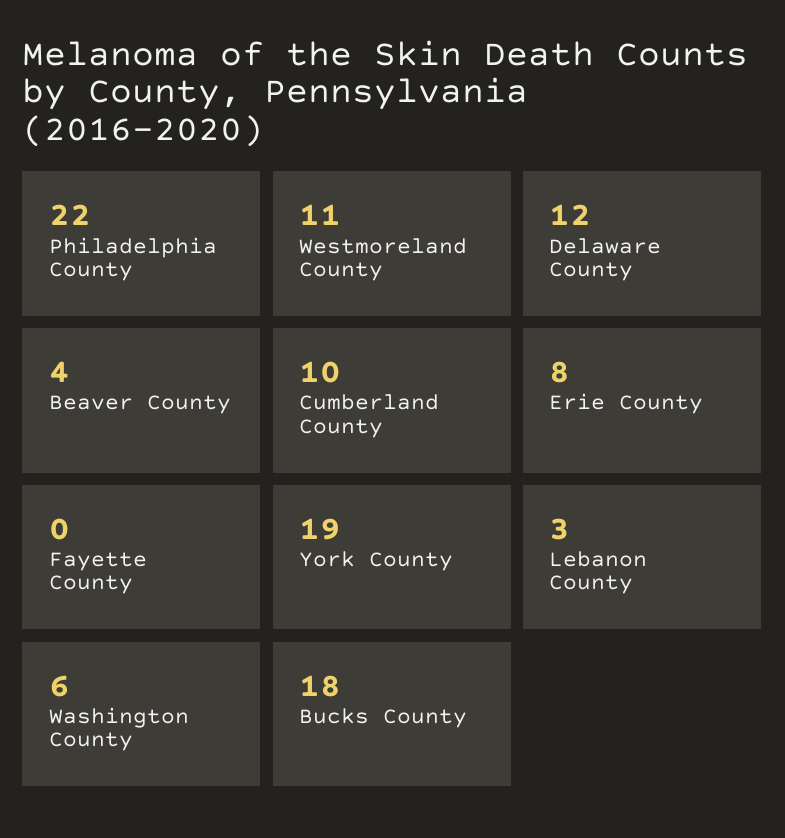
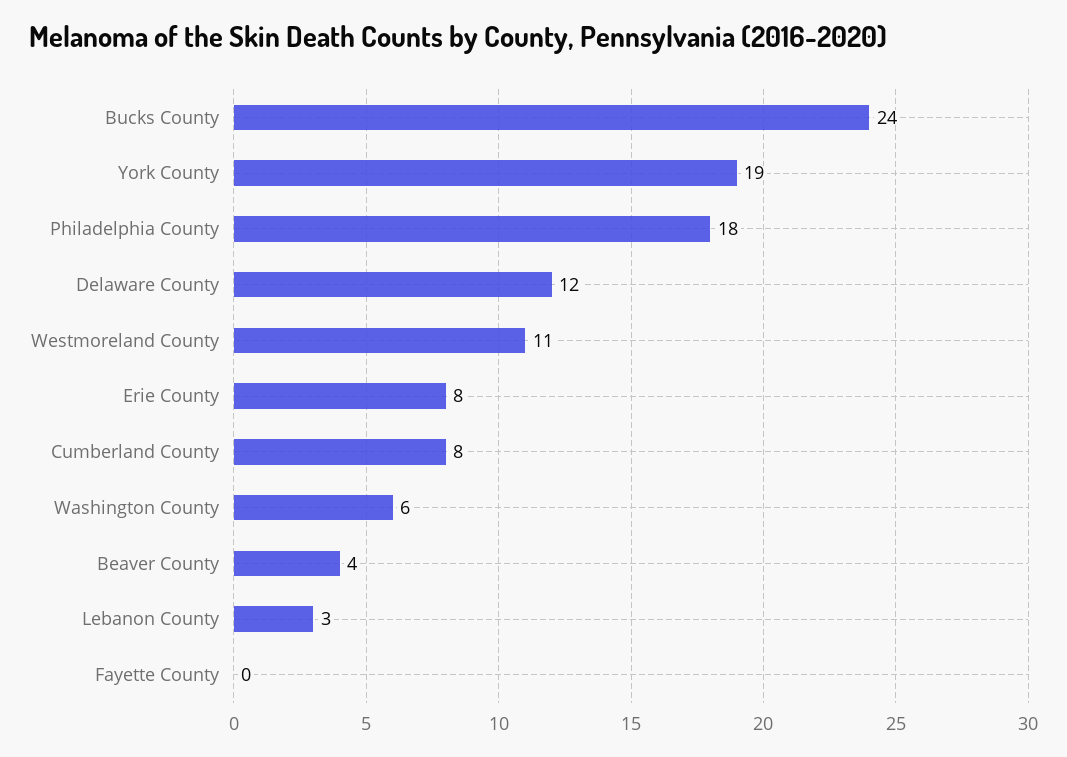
Philadelphia County: 22 -> 18
Cumberland County: 10 -> 8
Bucks County: 18 -> 24

